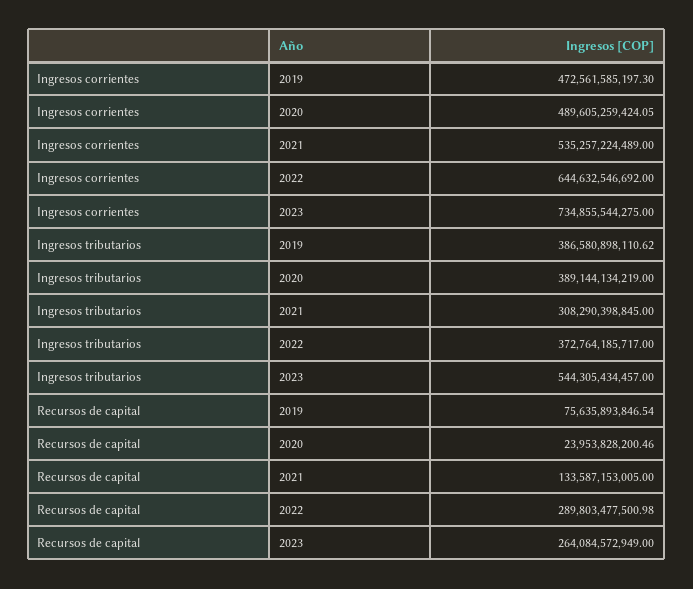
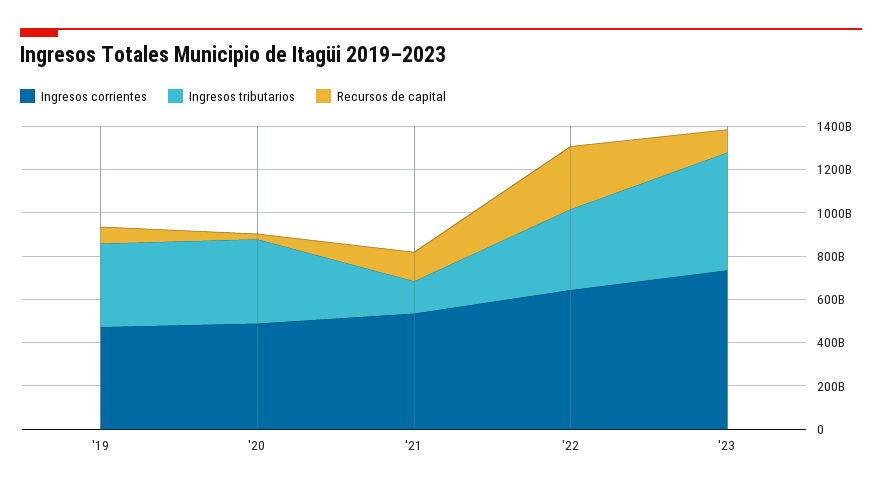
Ingresos tributarios, 2021: 308290398845 -> 150000000000
Recursos de capital, 2023: 264084572949 -> 100000000000

